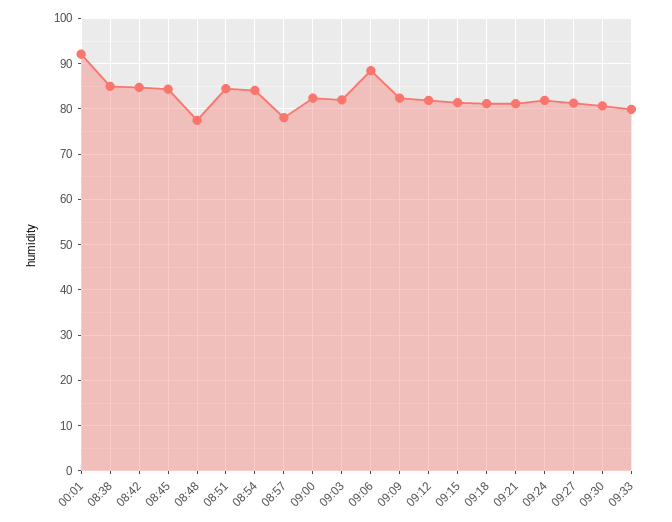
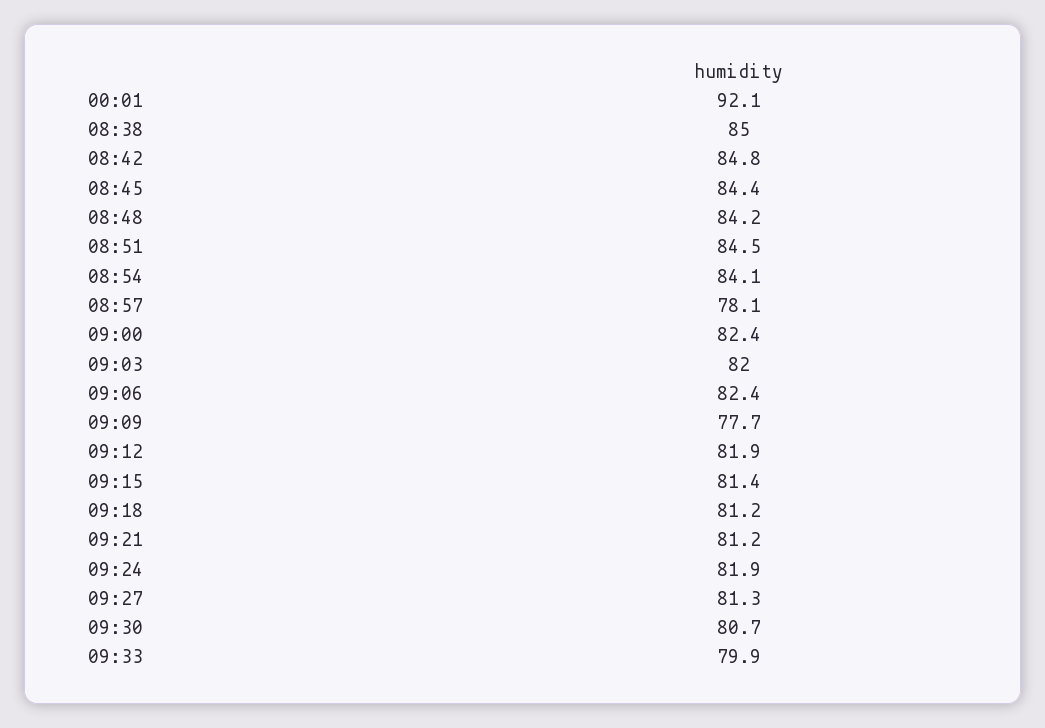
08:48: 78 -> 84.2
09:06: 88 -> 82.4
09:09: 82 -> 77.7

